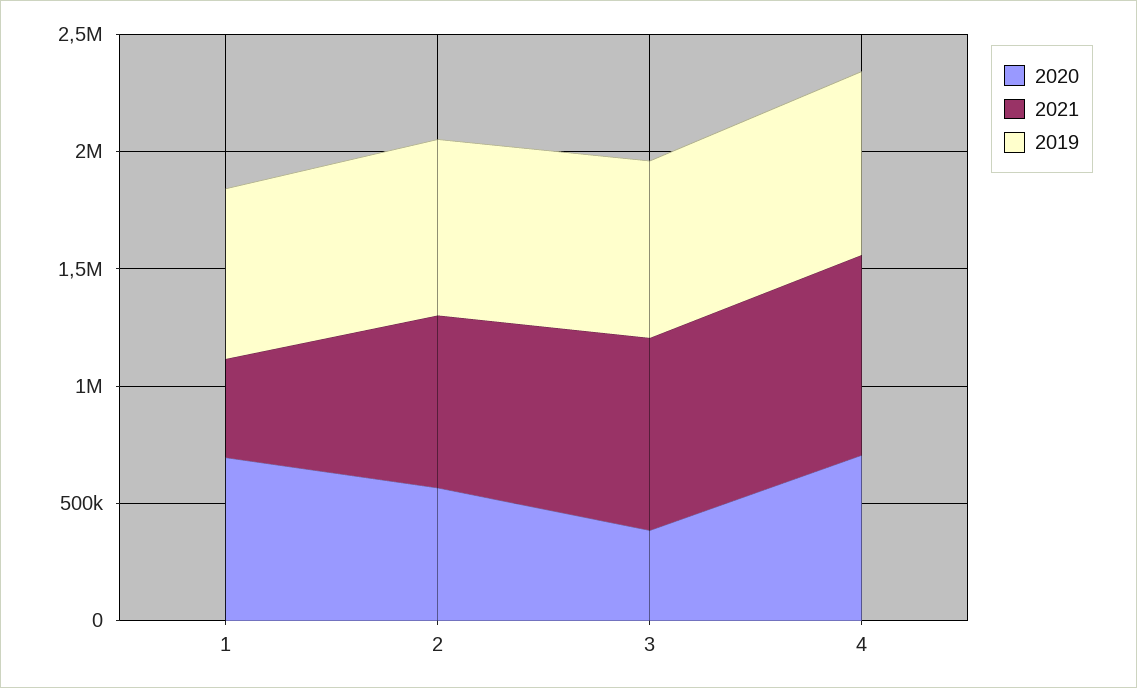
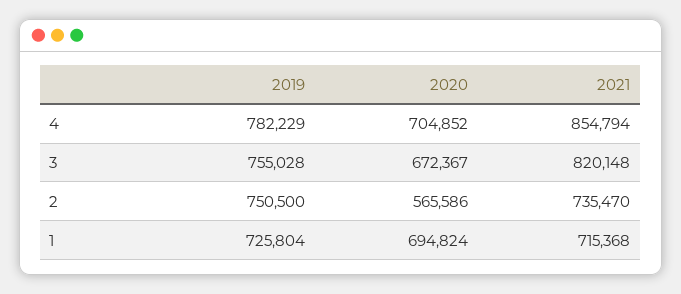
2021, 1: 400000 -> 715368
2020, 3: 400000 -> 672367

